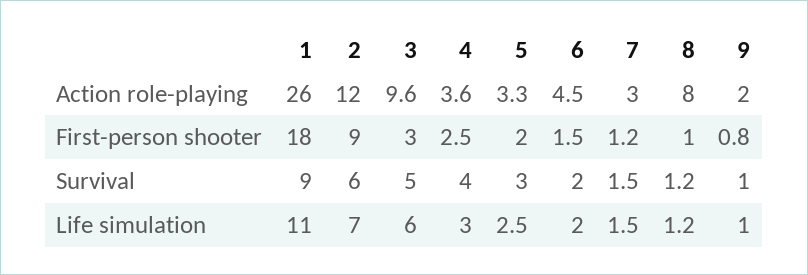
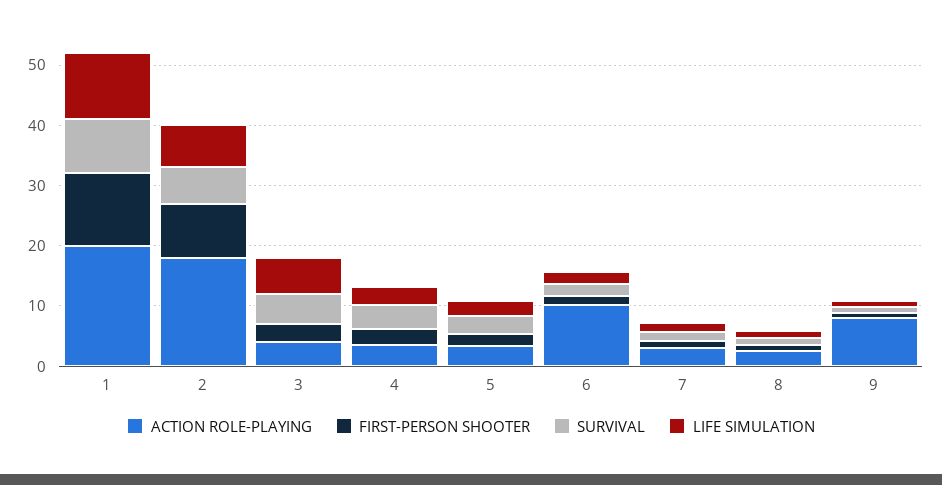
Action role-playing, 1: 26 -> 20
Action role-playing, 2: 12 -> 18
Action role-playing, 3: 9.6 -> 4
Action role-playing, 6: 4.5 -> 10
Action role-playing, 8: 8 -> 2
Action role-playing, 9: 2 -> 8
First-person shooter, 1: 18 -> 12

